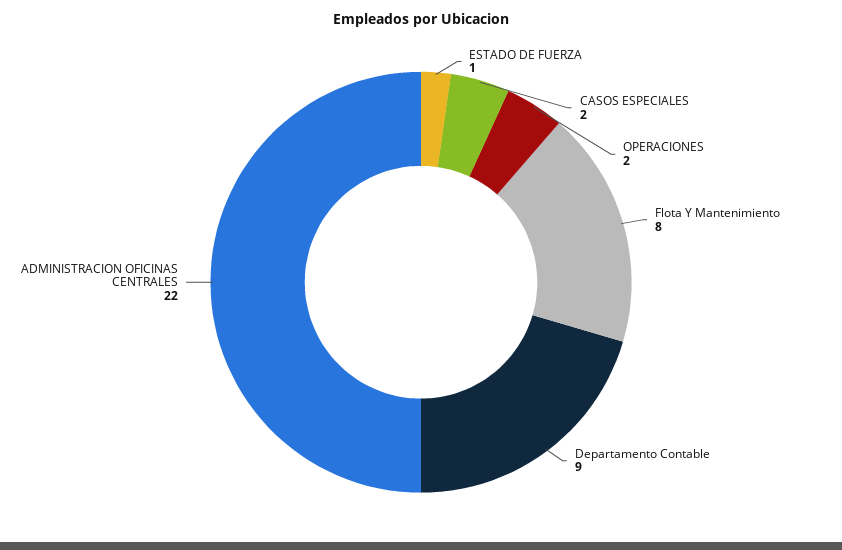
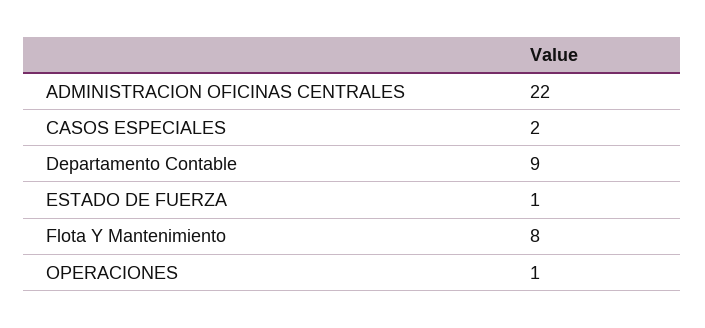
OPERACIONES: 2 -> 1

